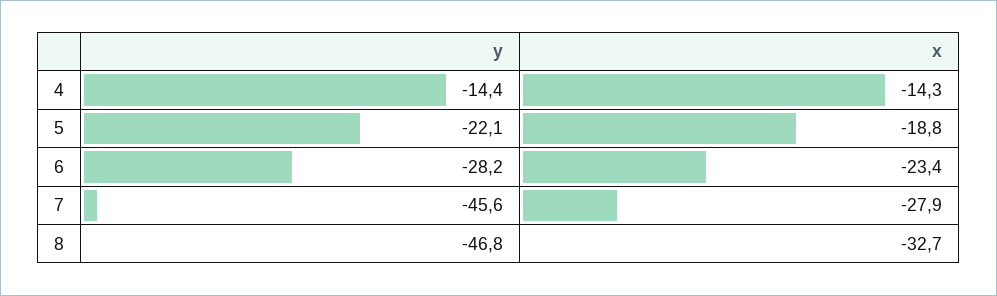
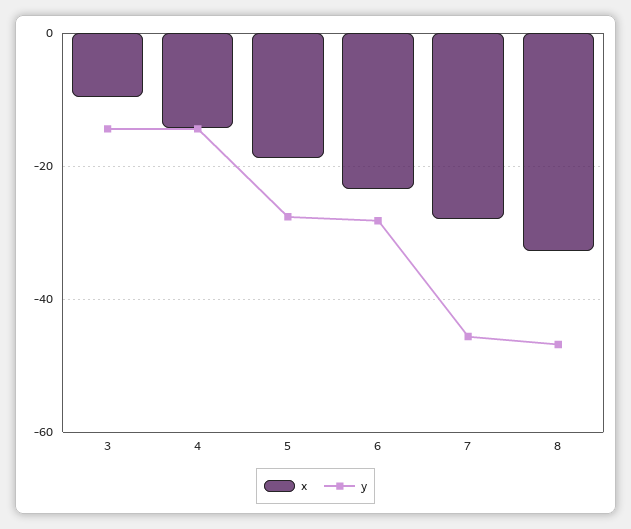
y, 5: -22.1 -> -28
x, 3: none -> -10
y, 3: none -> -14

